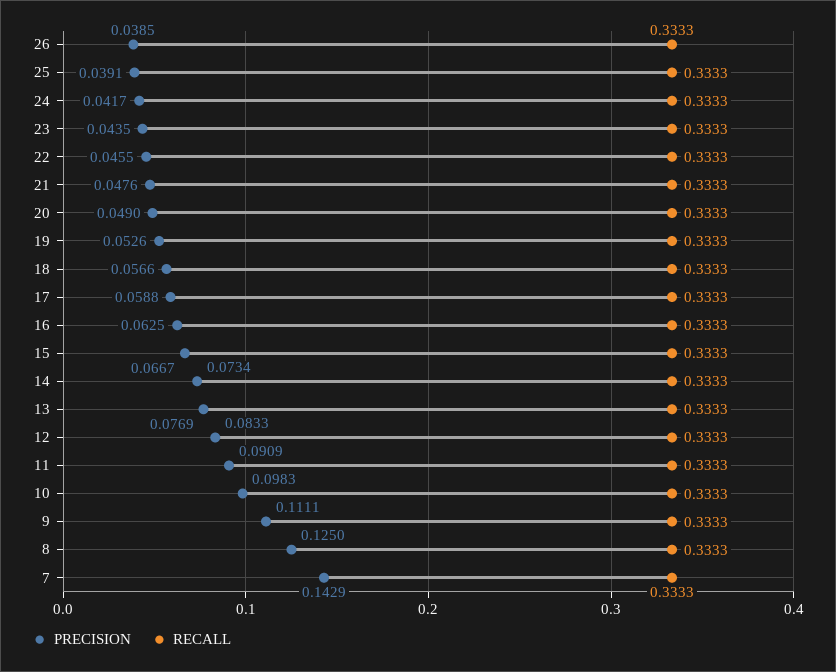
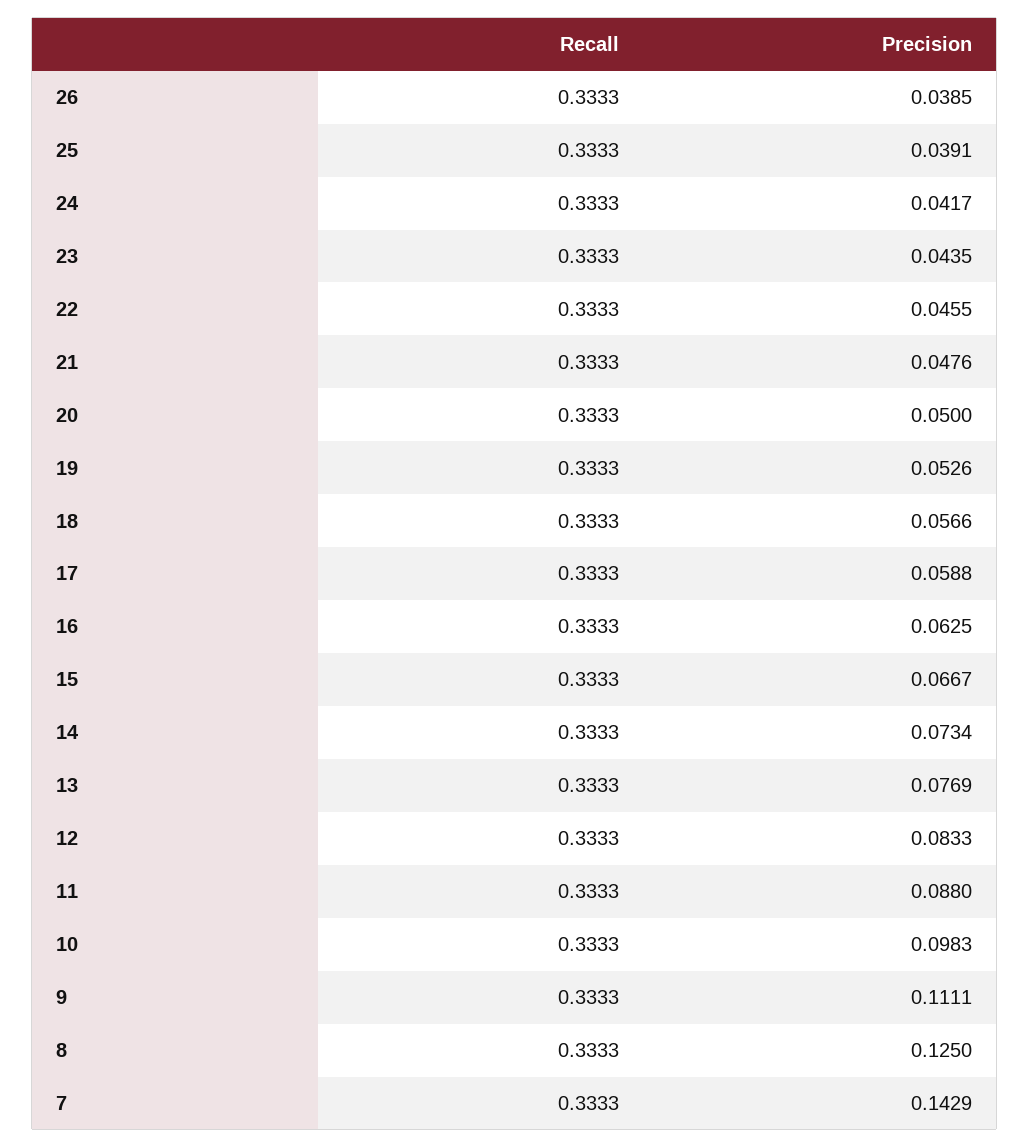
PRECISION, 20: 0.049 -> 0.05
PRECISION, 11: 0.0909 -> 0.088

